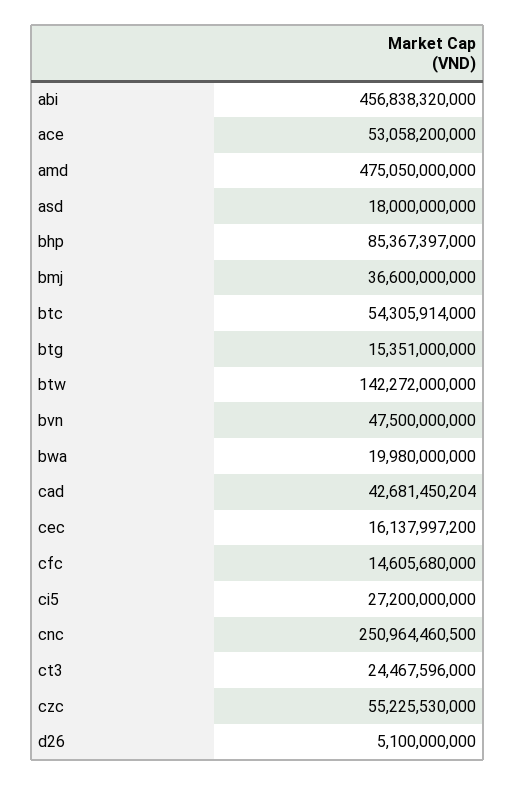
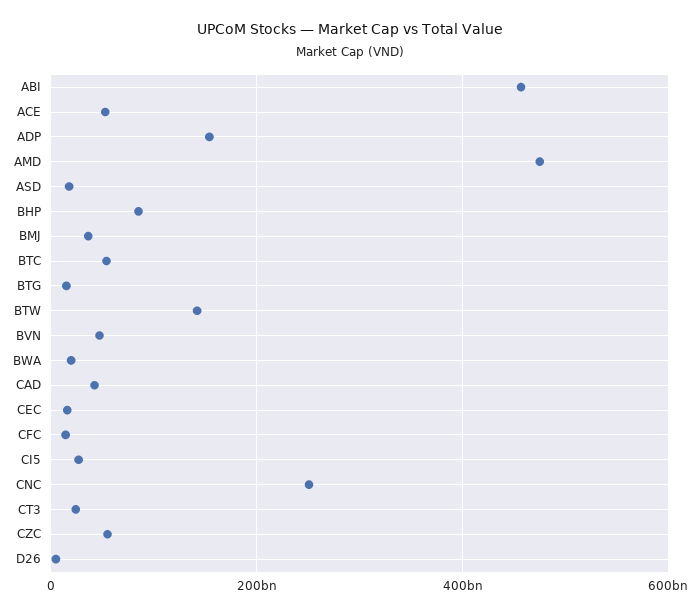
ADP: none -> 160000000000

